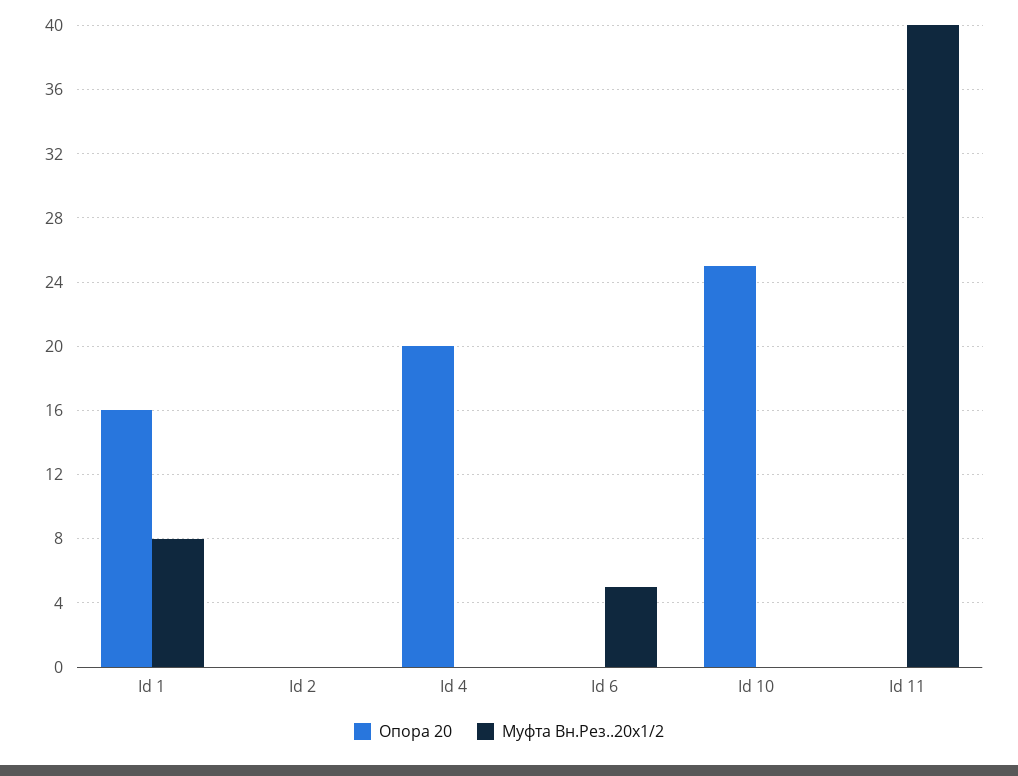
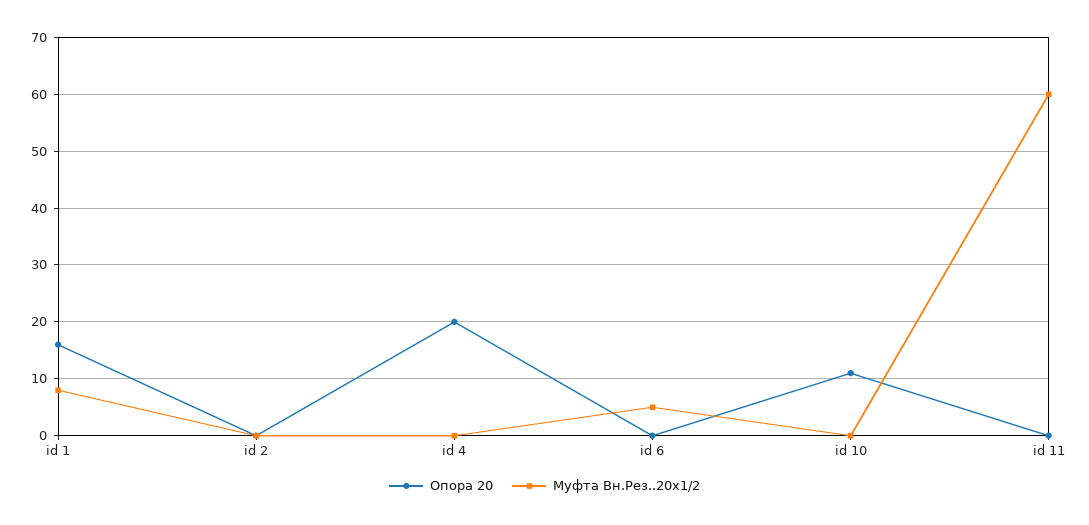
Опора 20, Id 10: 25 -> 10
Муфта Вн.Рез..20х1/2, Id 11: 40 -> 60

